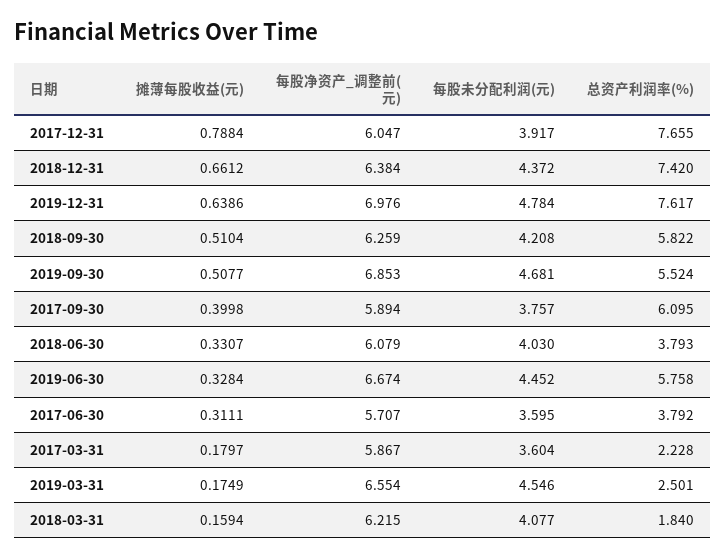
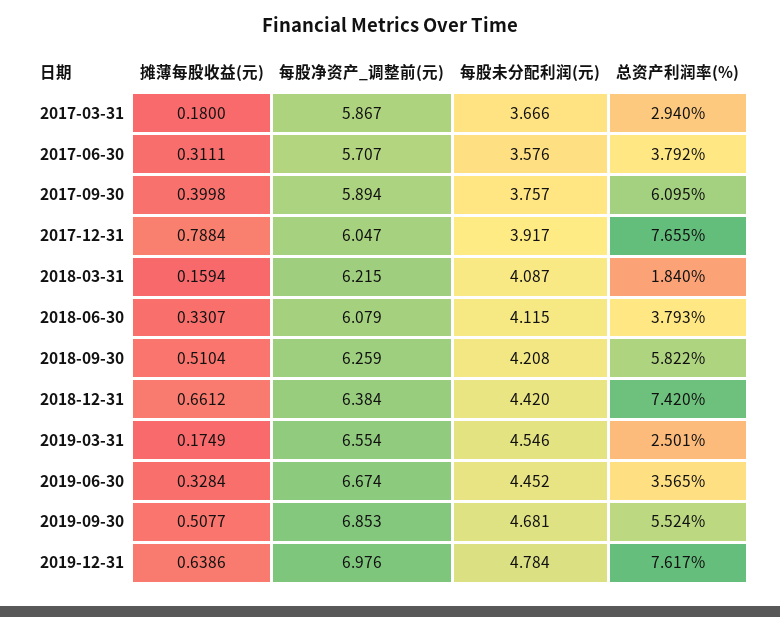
每股未分配利润(元), 2018-12-31: 4.372 -> 4.42
每股未分配利润(元), 2018-06-30: 4.03 -> 4.115
总资产利润率(%), 2019-06-30: 5.758 -> 3.565
每股未分配利润(元), 2017-06-30: 3.595 -> 3.576
摊薄每股收益(元), 2017-03-31: 0.1797 -> 0.18
每股未分配利润(元), 2017-03-31: 3.604 -> 3.666
总资产利润率(%), 2017-03-31: 2.228 -> 2.94
每股未分配利润(元), 2018-03-31: 4.077 -> 4.087

